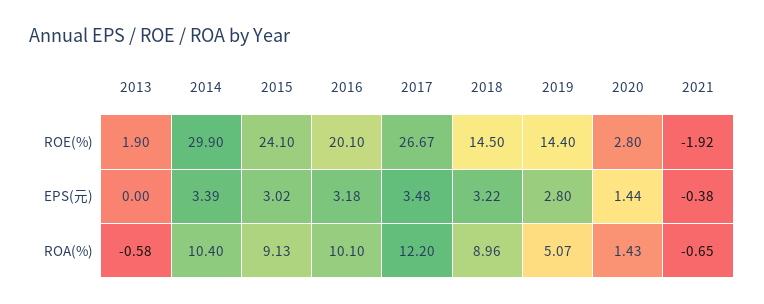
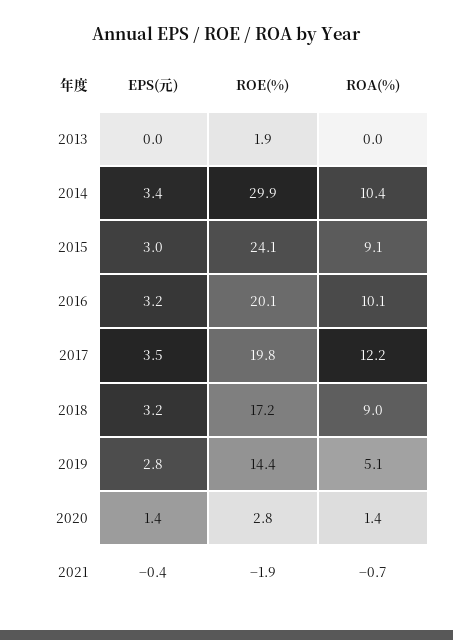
2017, ROE(%): 26.67 -> 19.8
2018, ROE(%): 14.5 -> 17.2
2013, ROA(%): -0.58 -> 0

